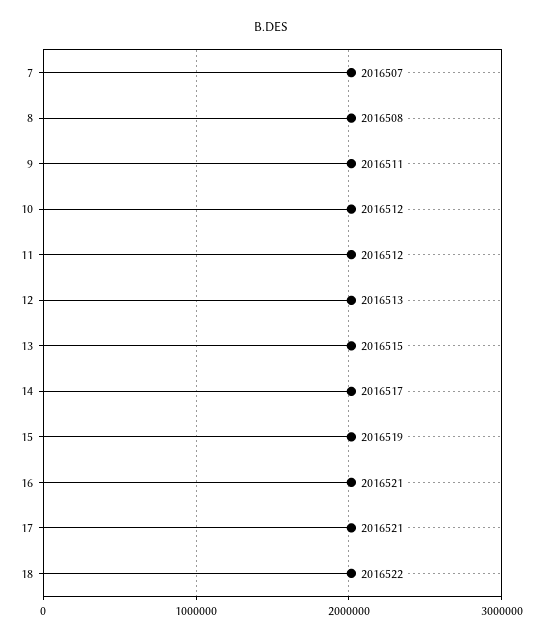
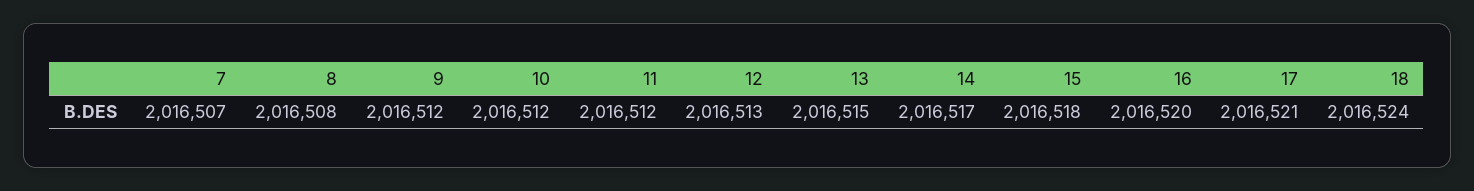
9: 2016511 -> 2016512
15: 2016519 -> 2016518
16: 2016521 -> 2016520
18: 2016522 -> 2016524

